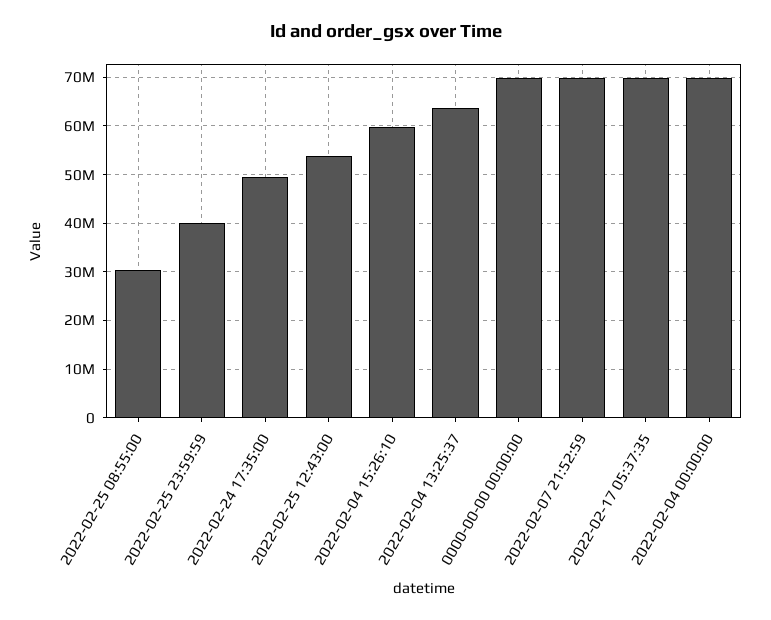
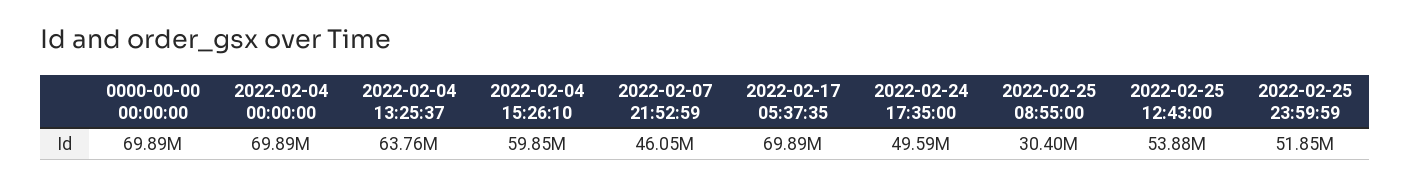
2022-02-25 23:59:59: 40000000 -> 51850000
2022-02-07 21:52:59: 70000000 -> 46050000

